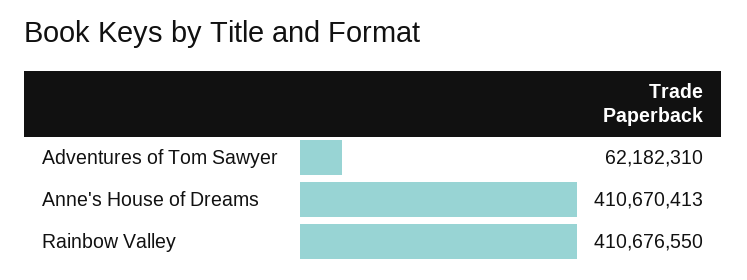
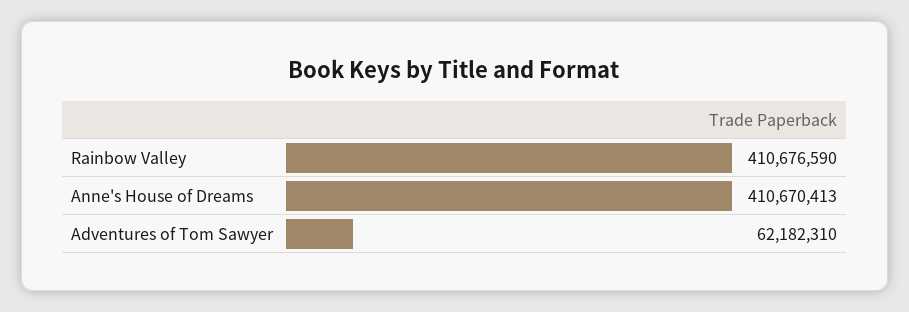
Rainbow Valley: 410676550 -> 410676590

